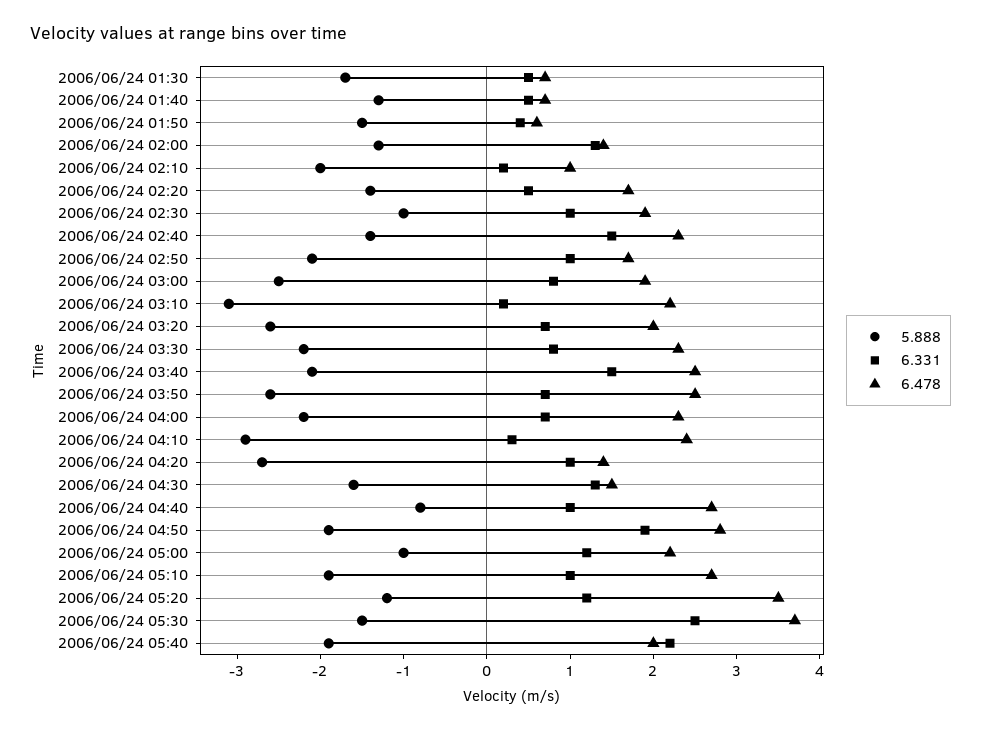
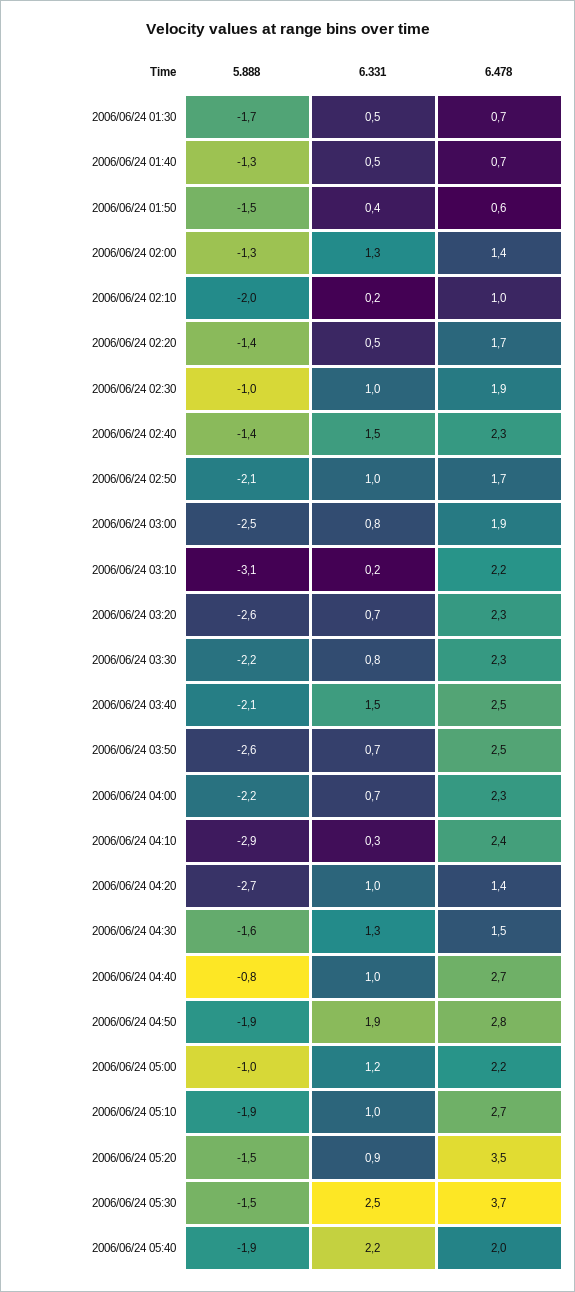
6.478, 2006/06/24 03:20: 2 -> 2.3
5.888, 2006/06/24 05:20: -1.2 -> -1.5
6.331, 2006/06/24 05:20: 1.2 -> 0.9

